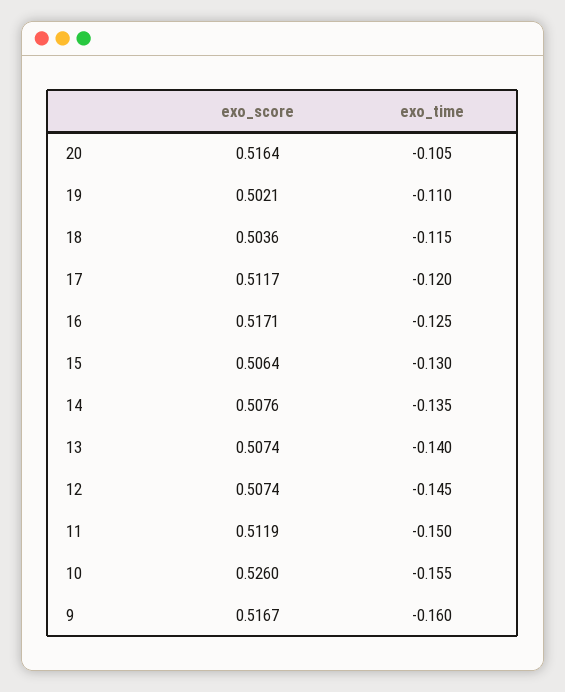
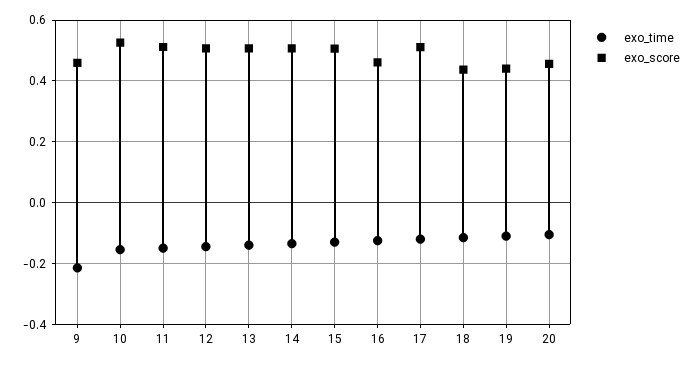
exo_score, 20: 0.5164 -> 0.46
exo_score, 19: 0.5021 -> 0.44
exo_score, 18: 0.5036 -> 0.44
exo_score, 16: 0.5171 -> 0.46
exo_score, 9: 0.5167 -> 0.46
exo_time, 9: -0.16 -> -0.22

